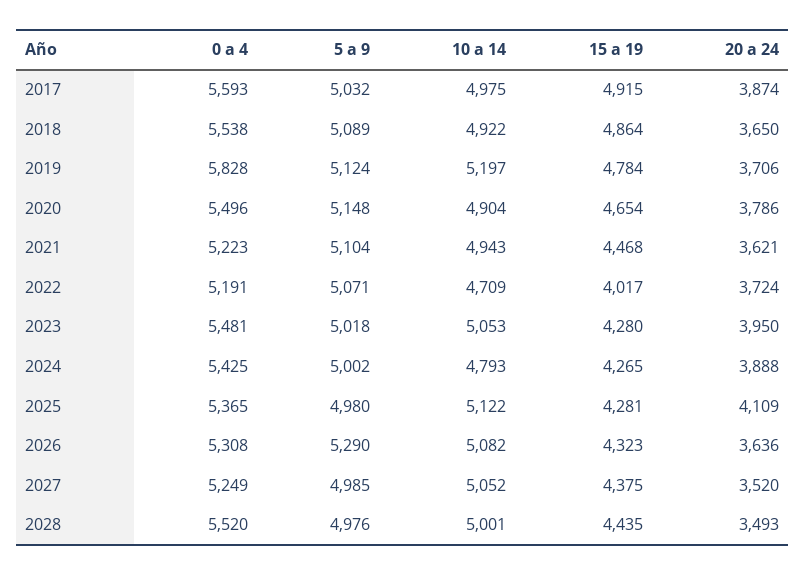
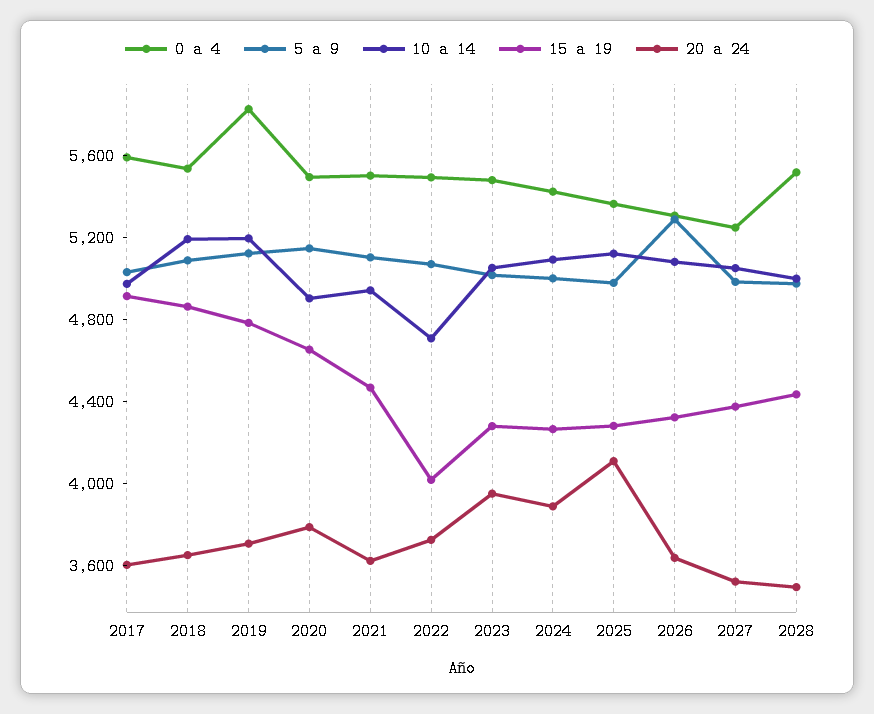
20 a 24, 2017: 3874 -> 3600
10 a 14, 2018: 4922 -> 5200
0 a 4, 2021: 5223 -> 5500
0 a 4, 2022: 5191 -> 5500
10 a 14, 2024: 4793 -> 5100

